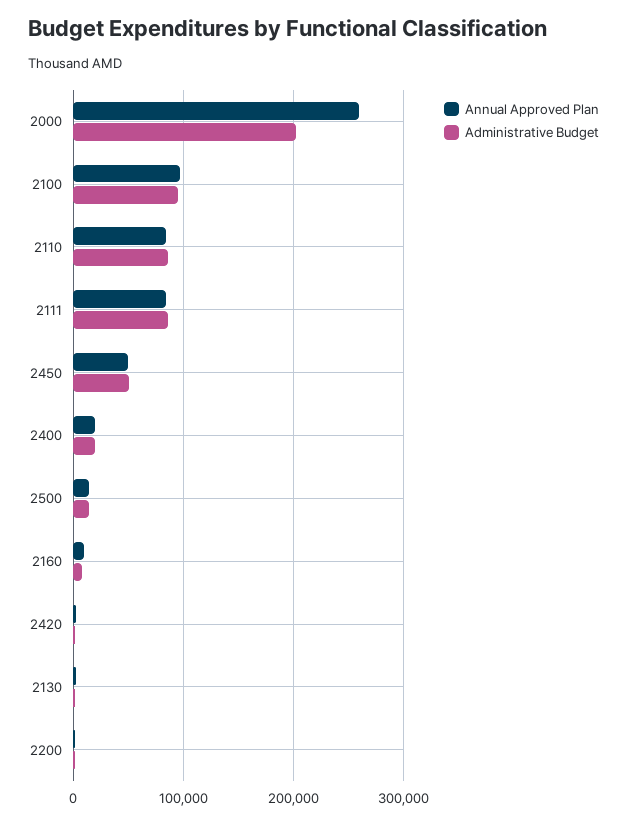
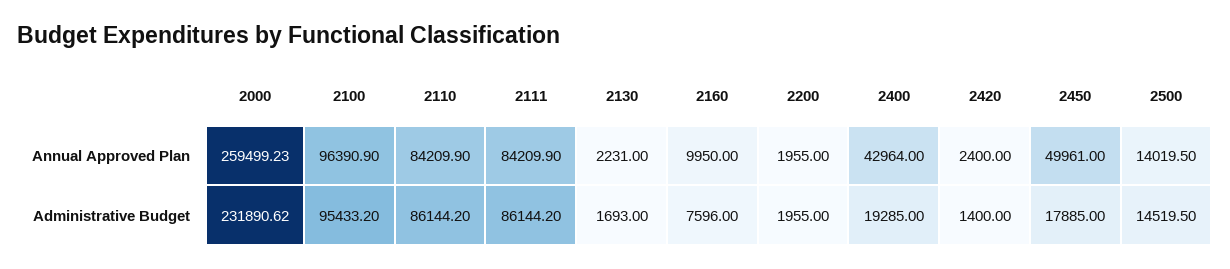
Administrative Budget, 2000: 200000 -> 231890.62
Administrative Budget, 2450: 50000 -> 17885
Annual Approved Plan, 2400: 20000 -> 42964

